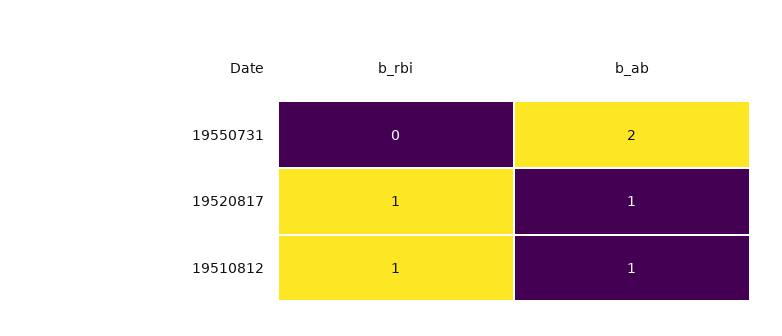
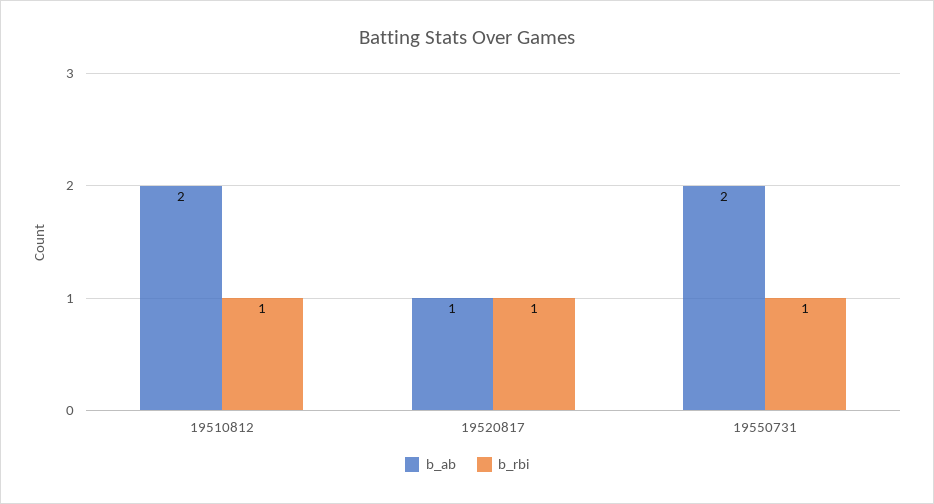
b_rbi, 19550731: 0 -> 1
b_ab, 19510812: 1 -> 2

